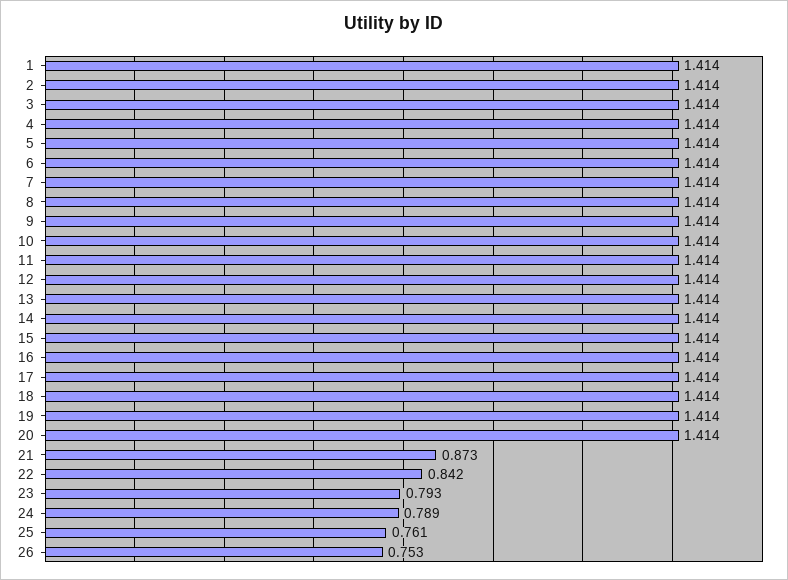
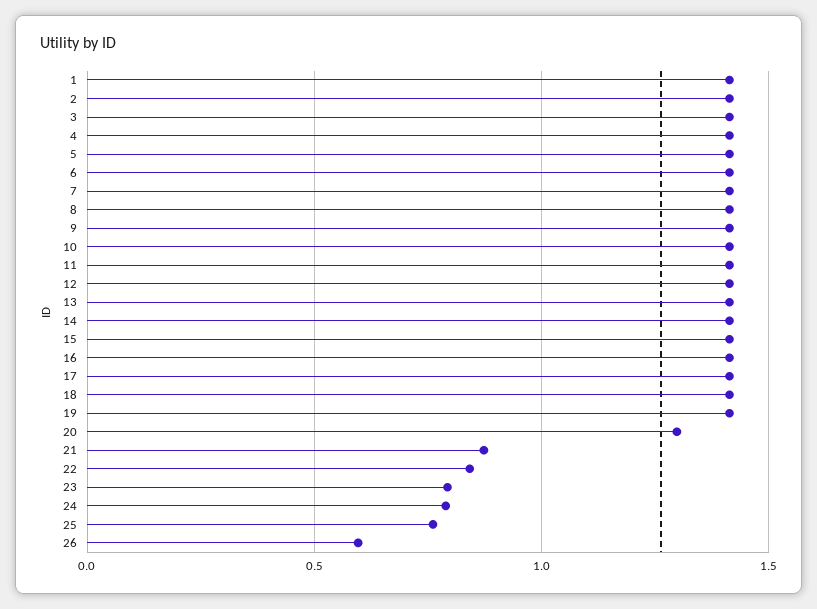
20: 1.414 -> 1.3
26: 0.753 -> 0.6

